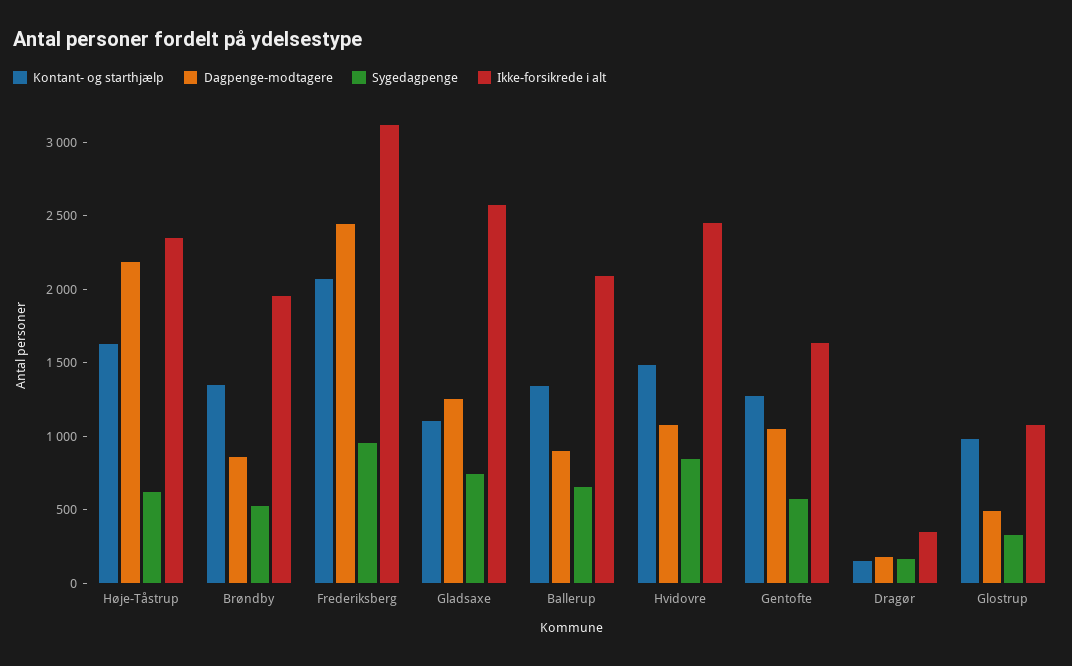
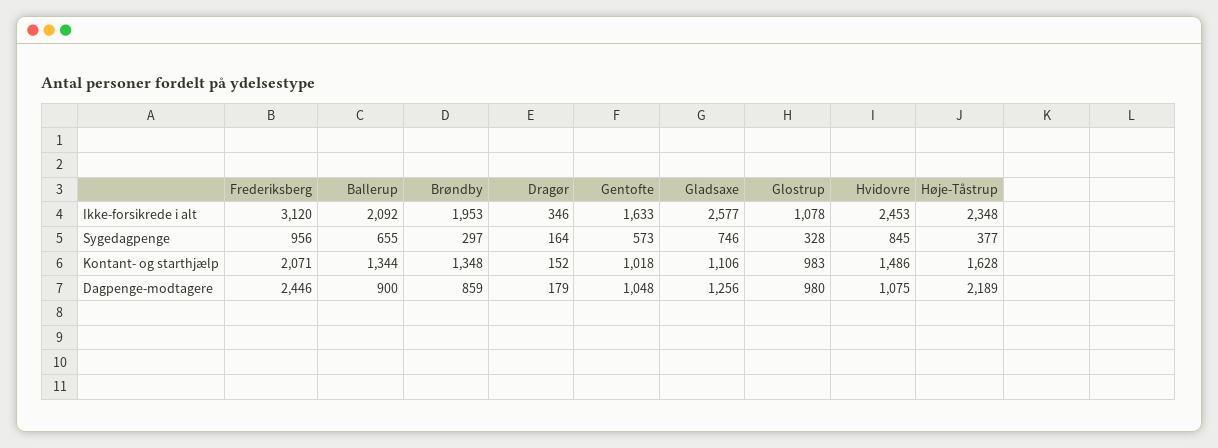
Sygedagpenge, Høje-Tåstrup: 600 -> 377
Sygedagpenge, Brøndby: 500 -> 297
Kontant- og starthjælp, Gentofte: 1300 -> 1018
Dagpenge-modtagere, Glostrup: 500 -> 980

